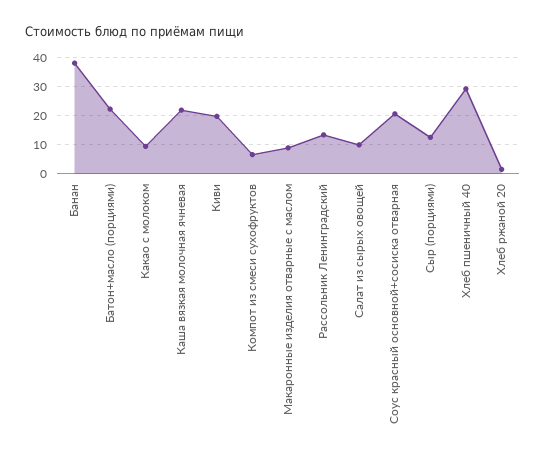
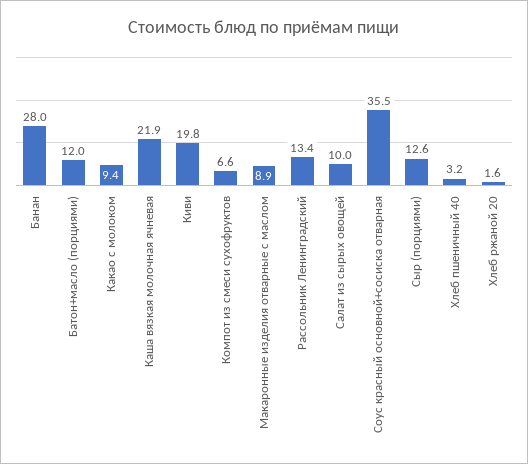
Банан: 37.5 -> 28
Батон+масло (порциями): 22.5 -> 12
Соус красный основной+сосиска отварная: 20 -> 35.5
Хлеб пшеничный 40: 30 -> 3.2

